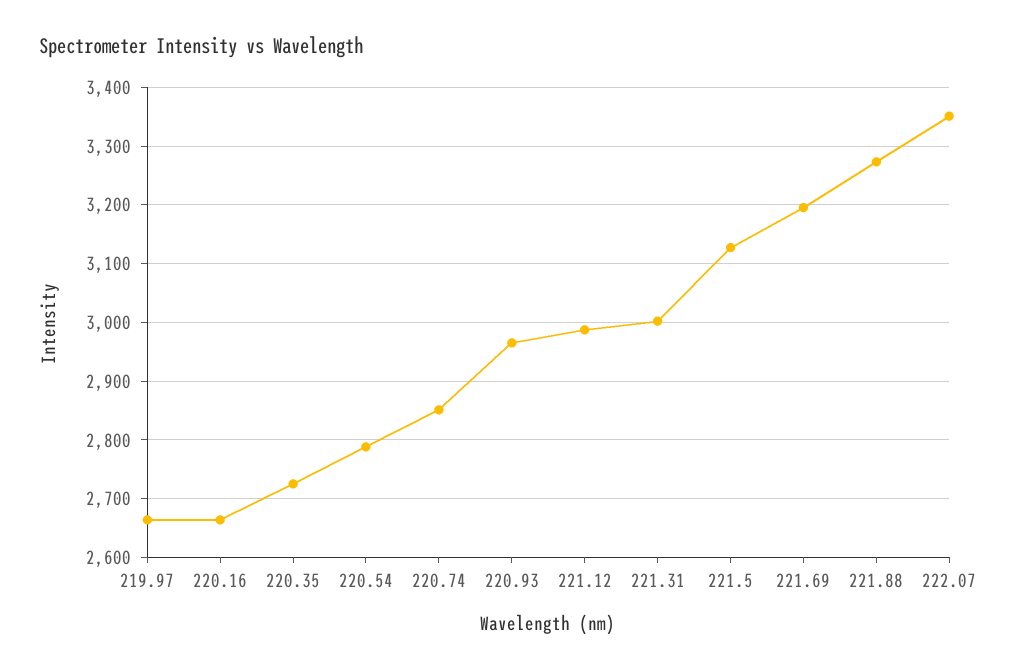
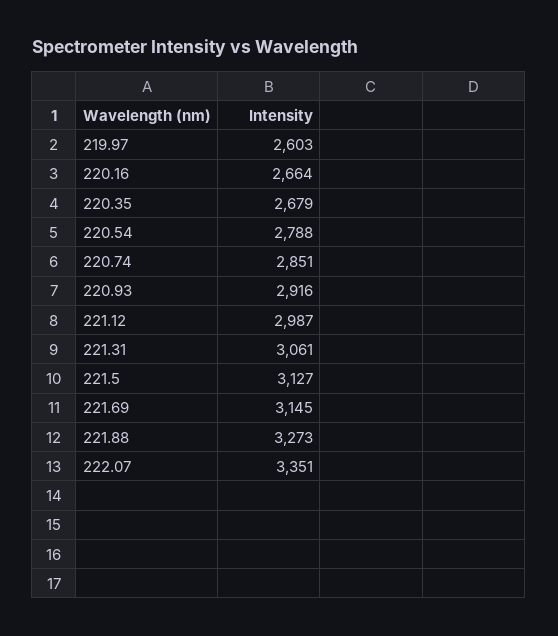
219.97: 2660 -> 2603
220.35: 2720 -> 2679
220.93: 2960 -> 2916
221.31: 3000 -> 3061
221.69: 3200 -> 3145

